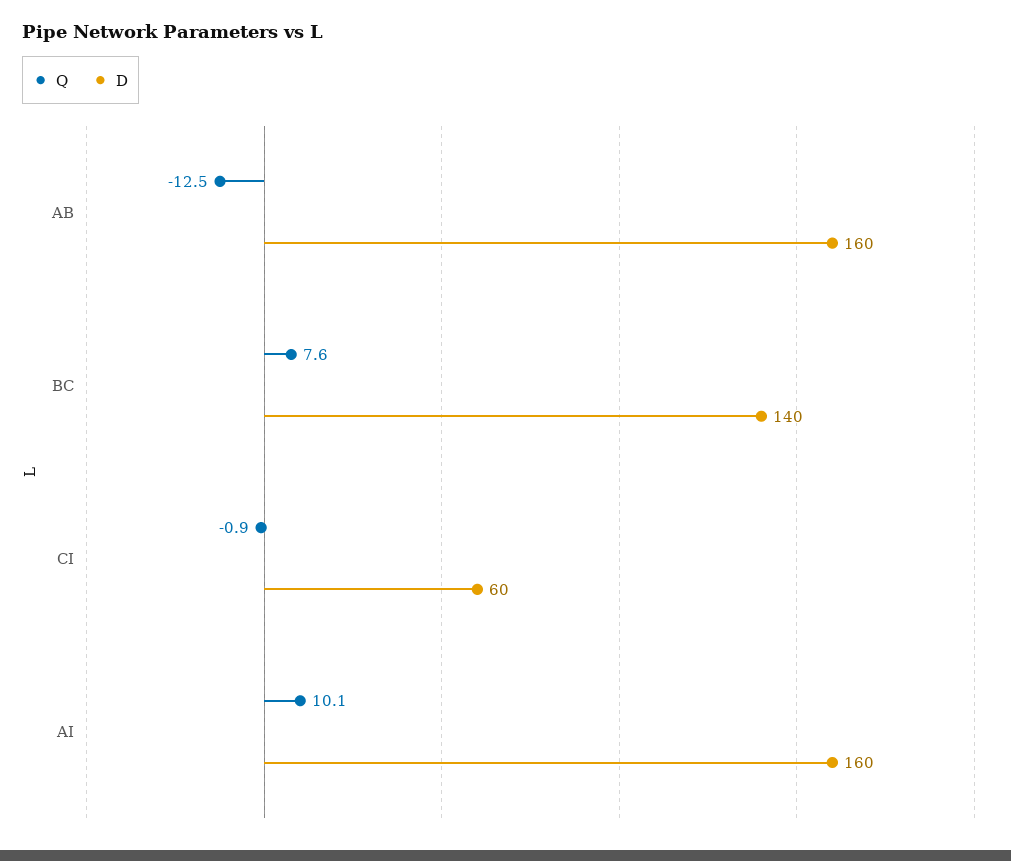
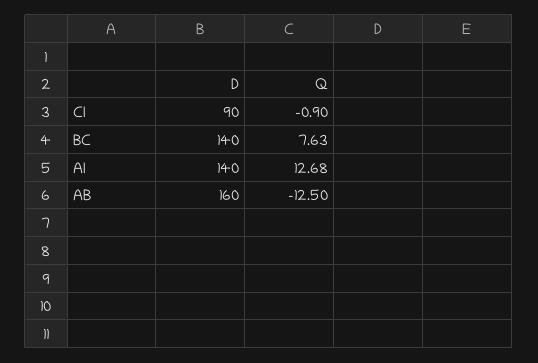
Q, BC: 7.6 -> 7.63
D, CI: 60 -> 90
Q, AI: 10.1 -> 12.68
D, AI: 160 -> 140

